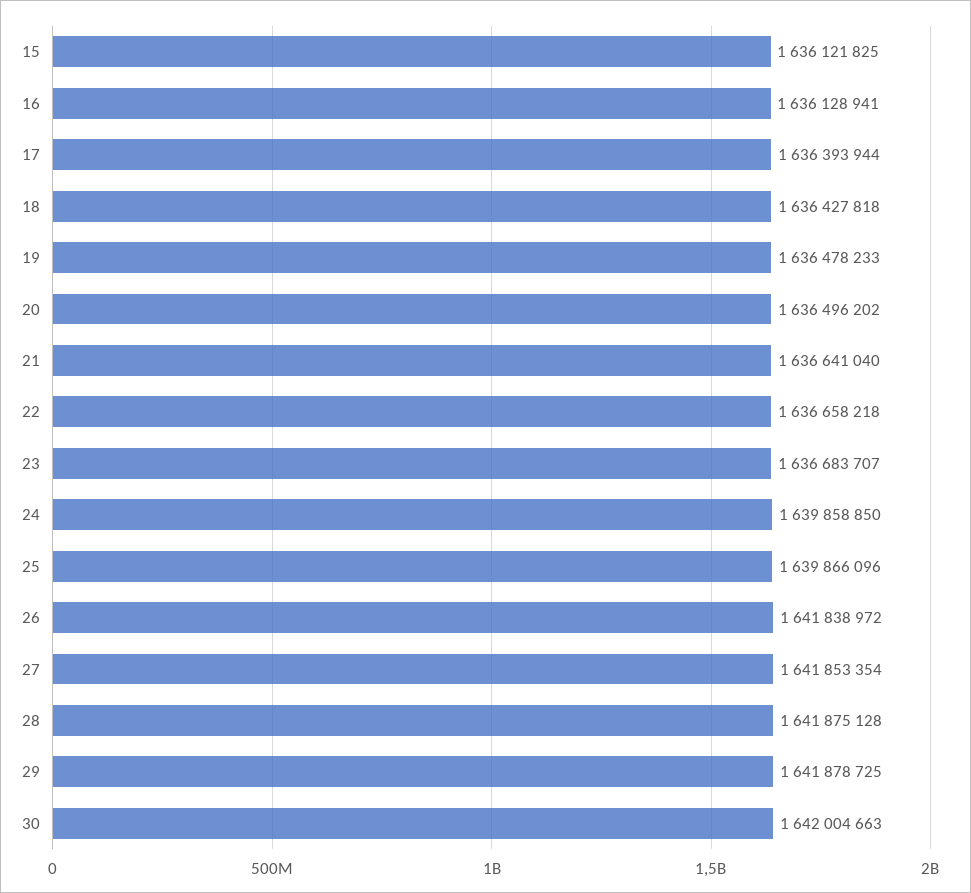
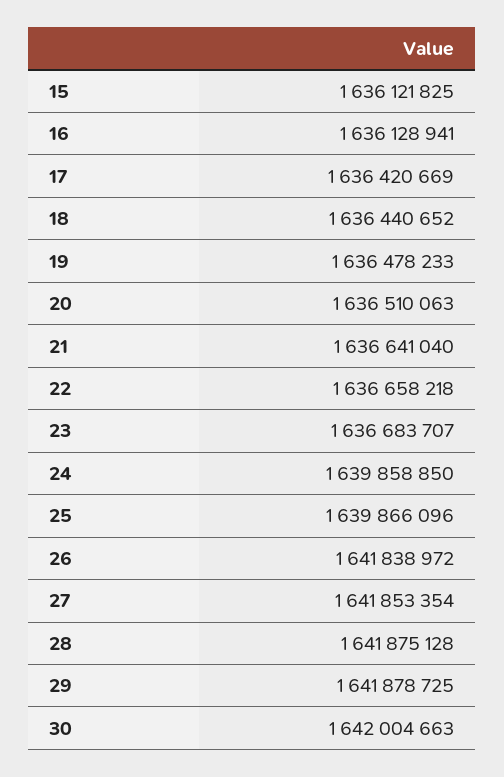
17: 1636393944 -> 1636420669
18: 1636427818 -> 1636440652
20: 1636496202 -> 1636510063

